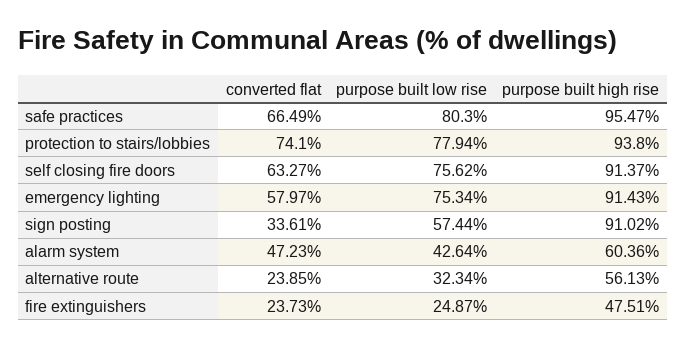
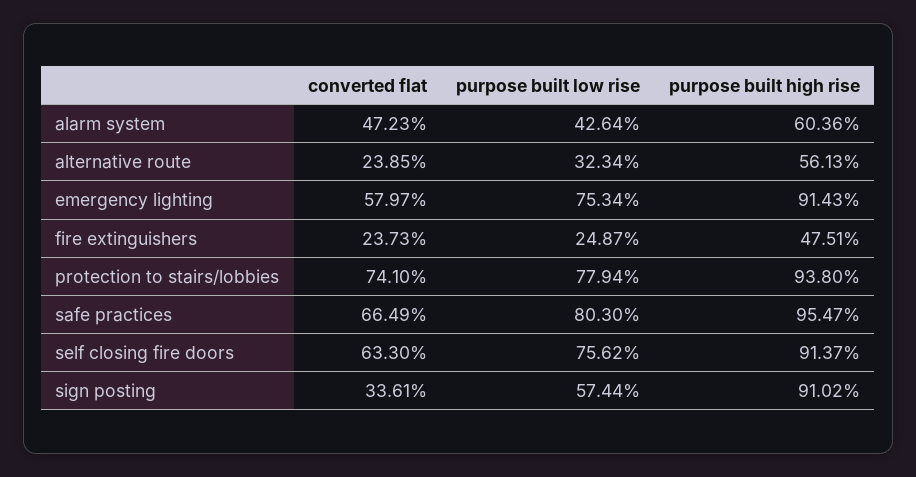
converted flat, self closing fire doors: 63.27 -> 63.3

